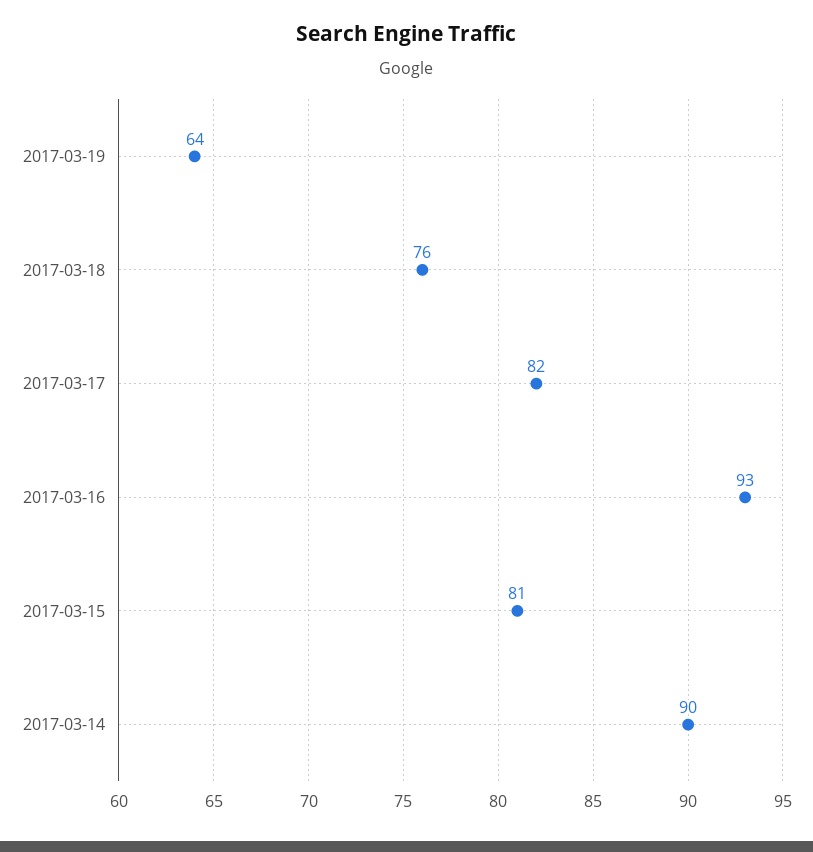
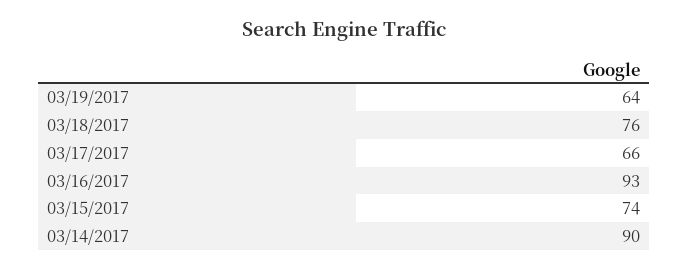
2017-03-17: 82 -> 66
2017-03-15: 81 -> 74

